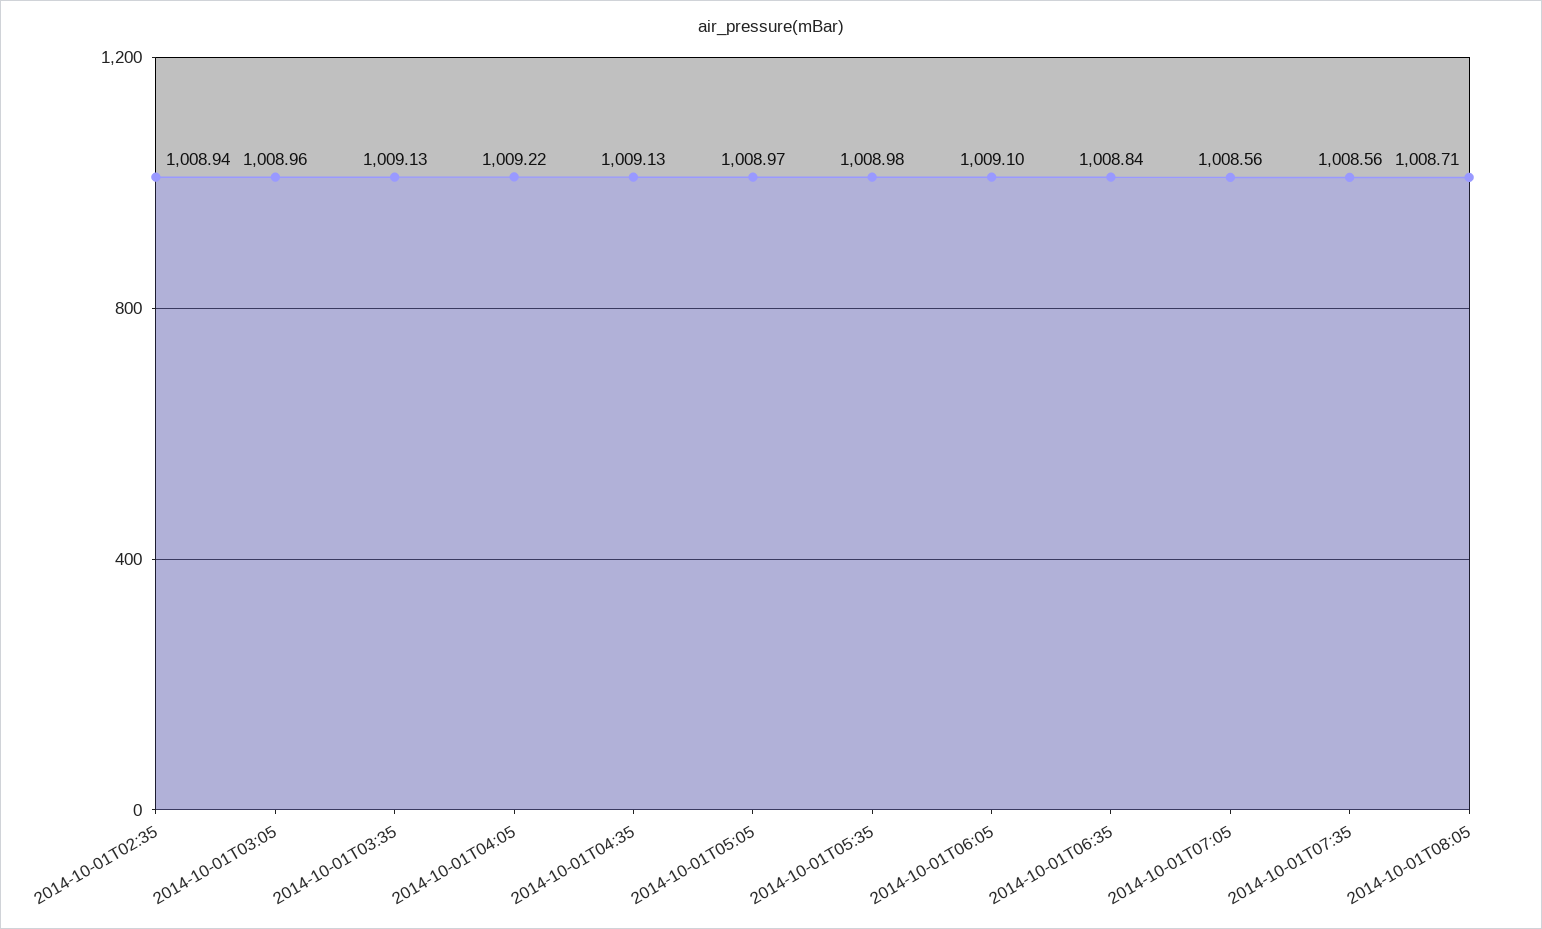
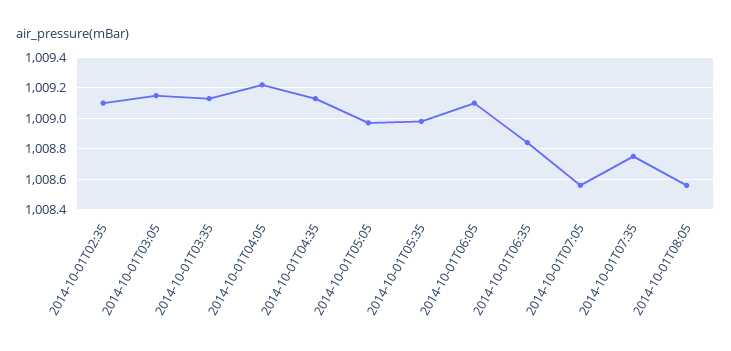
2014-10-01T02:35: 1008.94 -> 1009.1
2014-10-01T03:05: 1008.96 -> 1009.15
2014-10-01T07:35: 1008.56 -> 1008.75
2014-10-01T08:05: 1008.71 -> 1008.55

